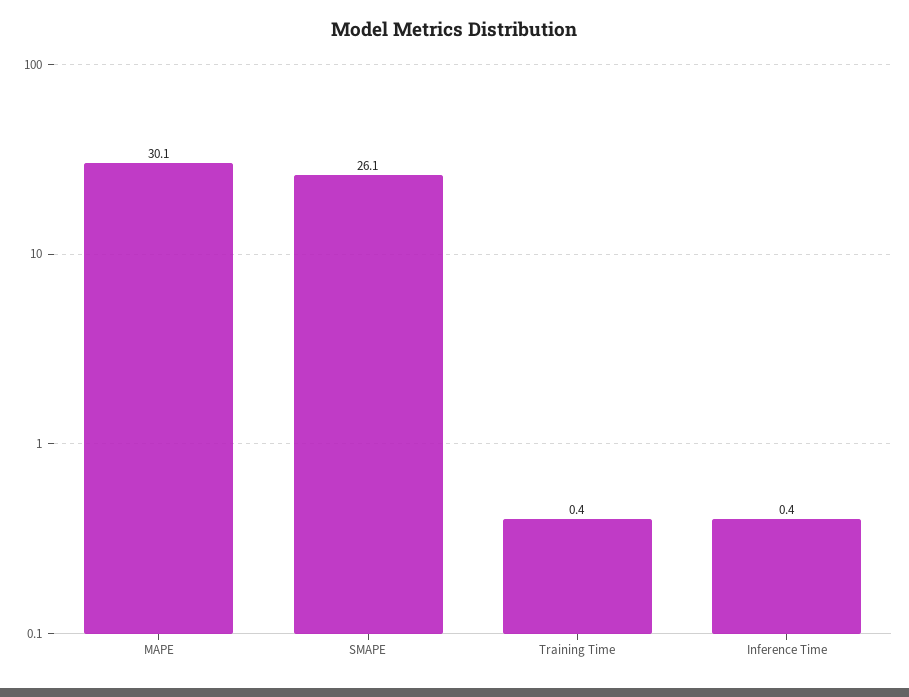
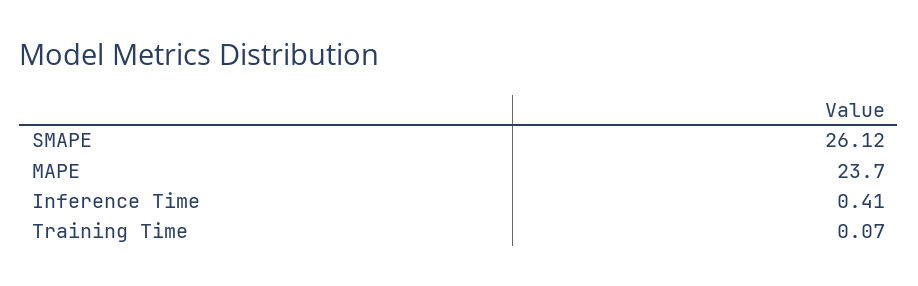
MAPE: 30.1 -> 23.7
Training Time: 0.4 -> 0.07

